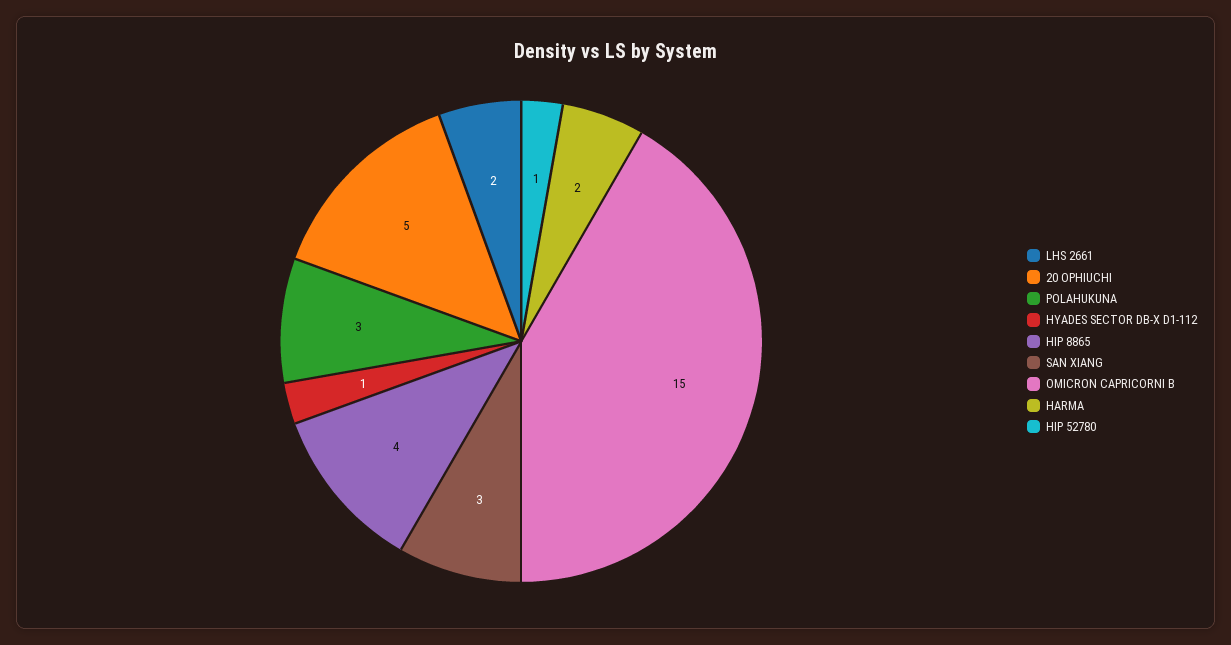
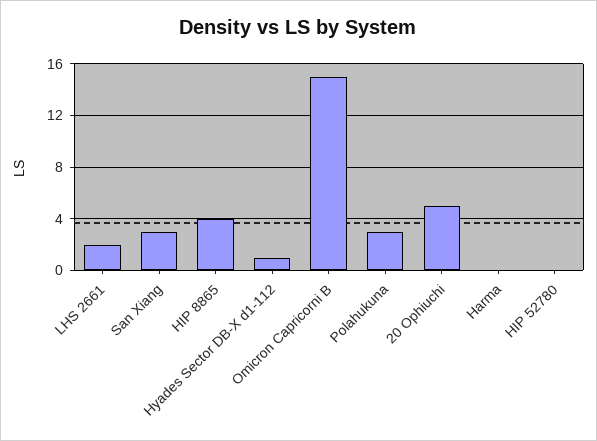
HARMA: 2 -> 0
HIP 52780: 1 -> 0

